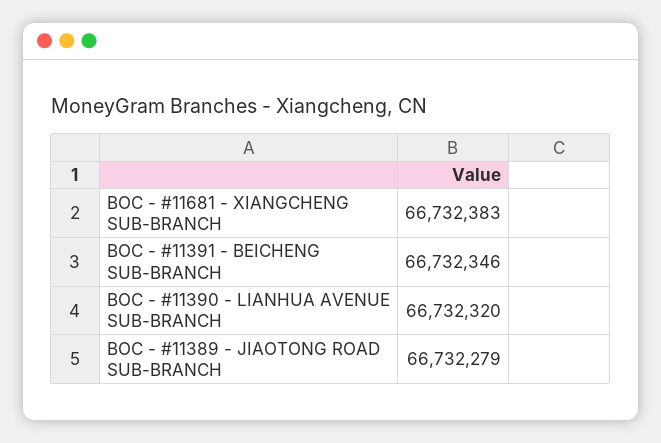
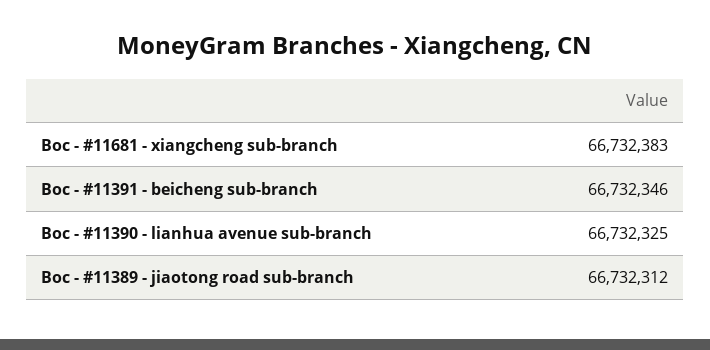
BOC - #11390 - LIANHUA AVENUE SUB-BRANCH: 66732320 -> 66732325
BOC - #11389 - JIAOTONG ROAD SUB-BRANCH: 66732279 -> 66732312

